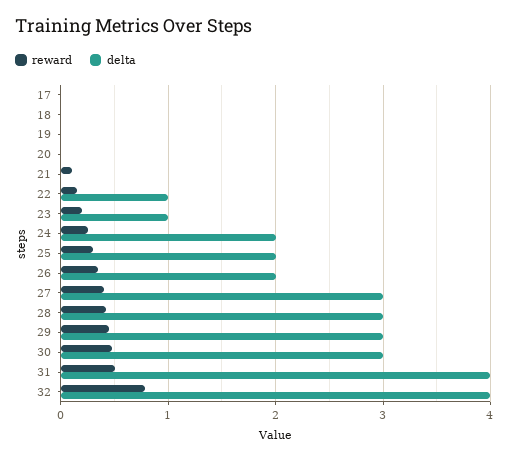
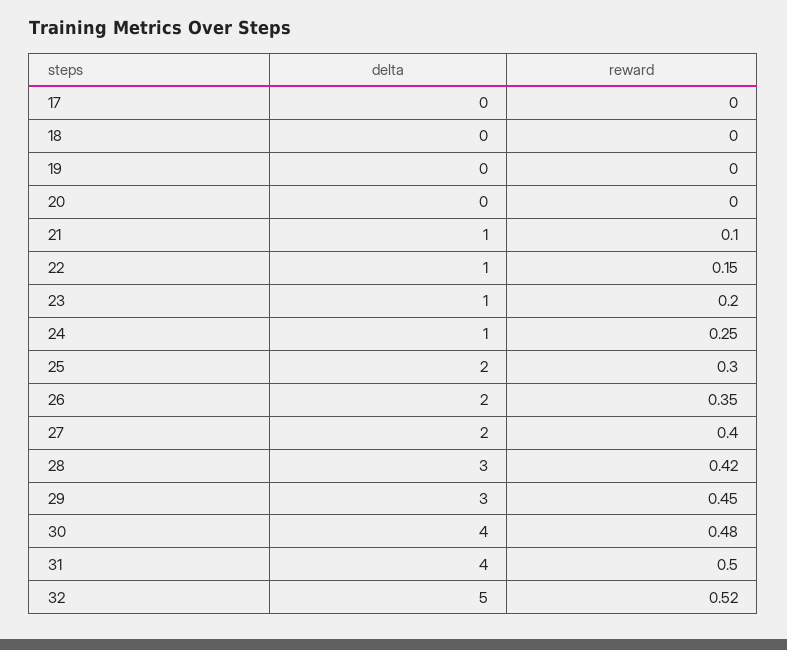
delta, 21: 0 -> 1
delta, 24: 2 -> 1
delta, 27: 3 -> 2
delta, 30: 3 -> 4
reward, 32: 0.8 -> 0.52
delta, 32: 4 -> 5

